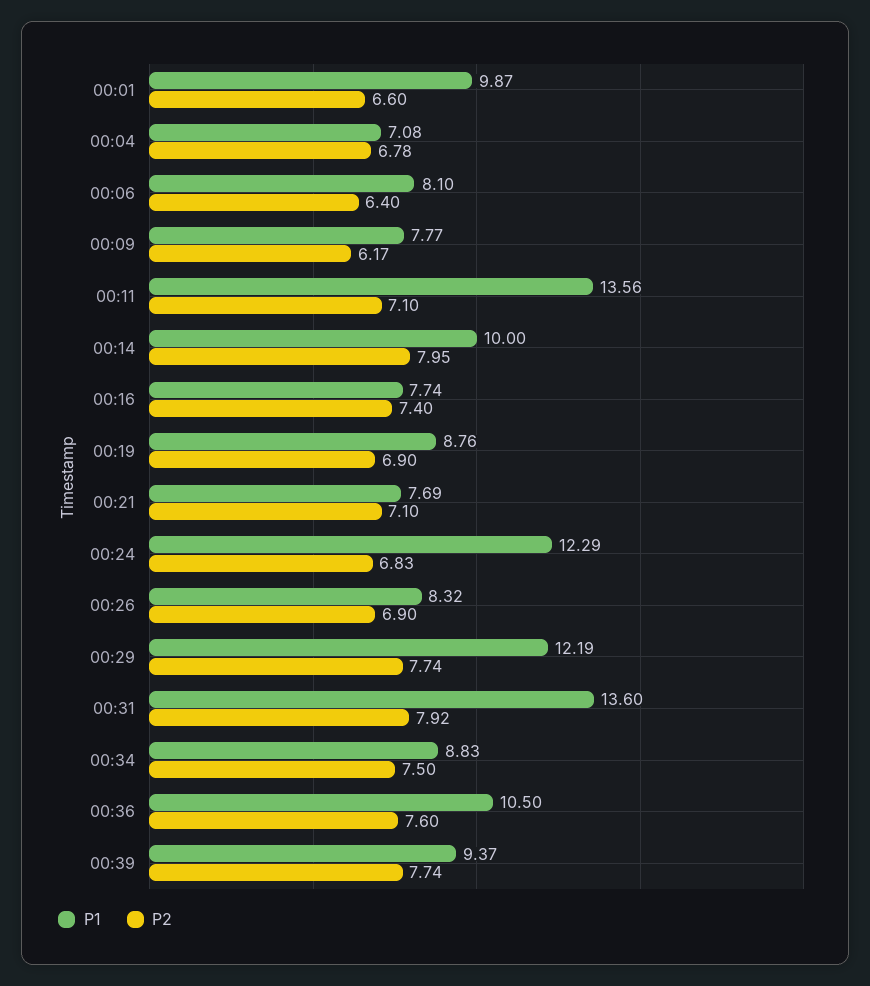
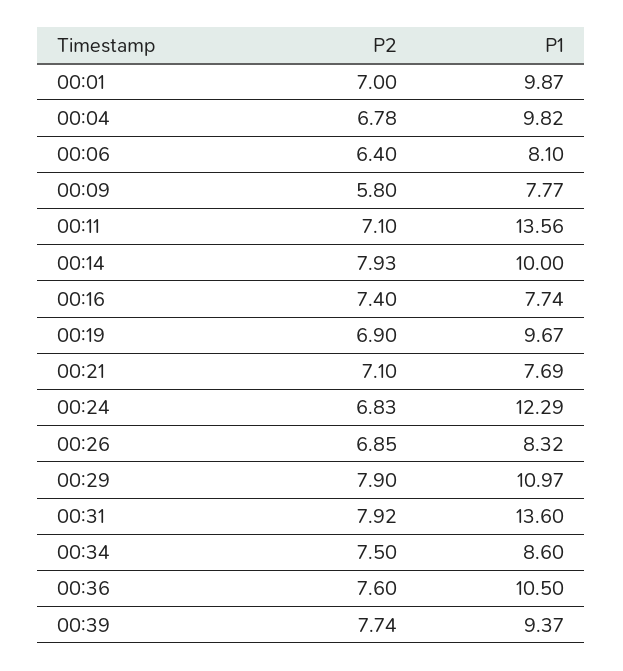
P2, 00:01: 6.6 -> 7
P1, 00:04: 7.08 -> 9.82
P2, 00:09: 6.17 -> 5.8
P2, 00:14: 7.95 -> 7.93
P1, 00:19: 8.76 -> 9.67
P2, 00:26: 6.9 -> 6.85
P1, 00:29: 12.19 -> 10.97
P2, 00:29: 7.74 -> 7.9
P1, 00:34: 8.83 -> 8.6

